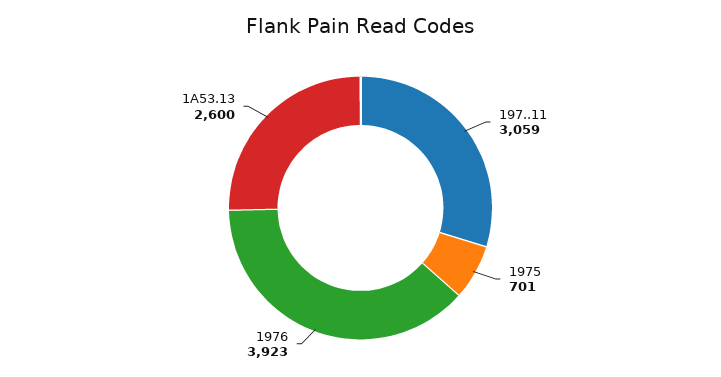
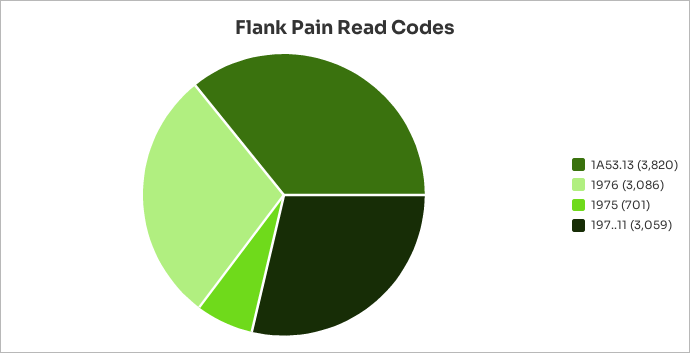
1976: 3923 -> 3086
1A53.13: 2600 -> 3820

